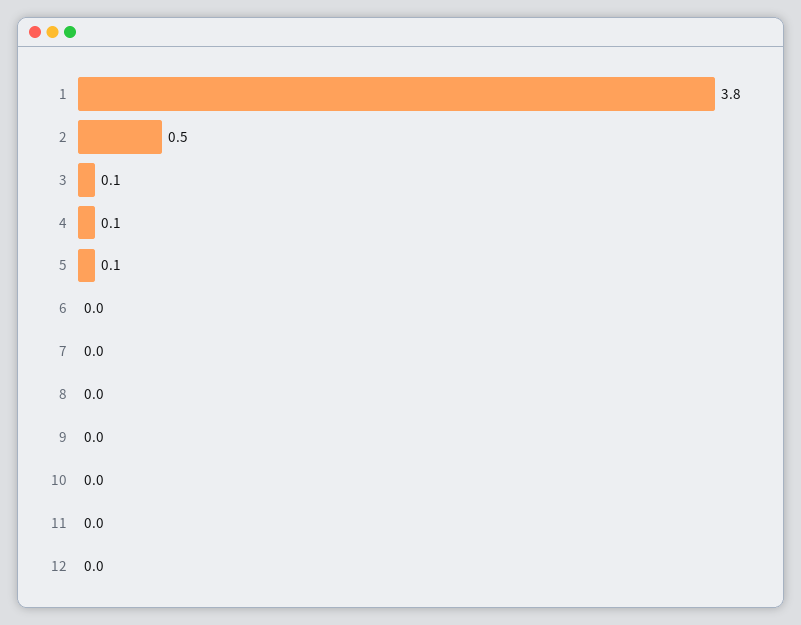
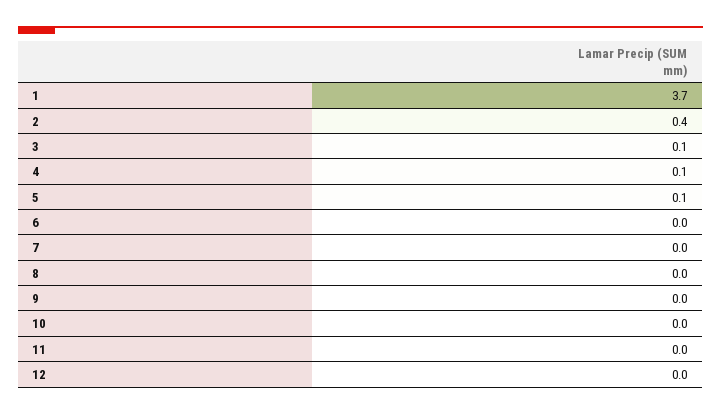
1: 3.8 -> 3.7
2: 0.5 -> 0.4

